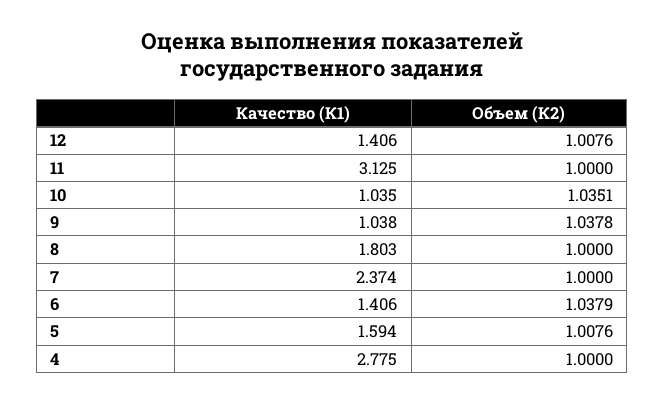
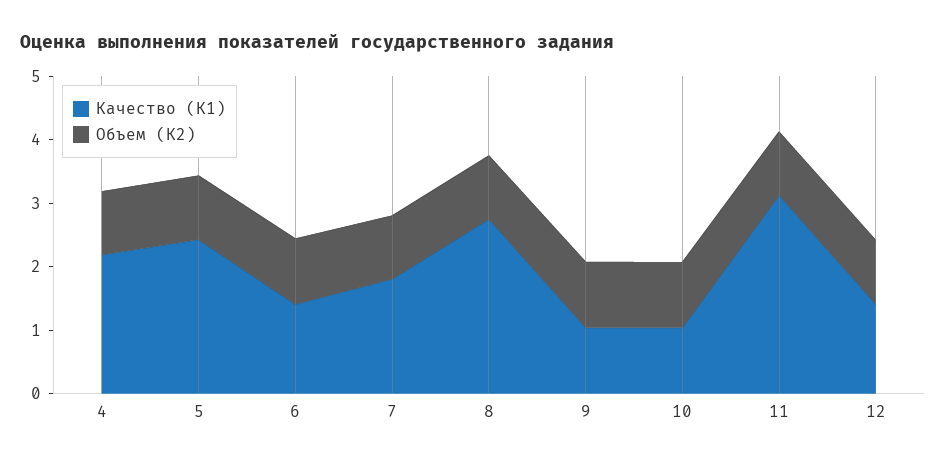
Качество (К1), 8: 1.803 -> 2.8
Качество (К1), 7: 2.374 -> 1.8
Качество (К1), 5: 1.594 -> 2.4
Качество (К1), 4: 2.775 -> 2.2

